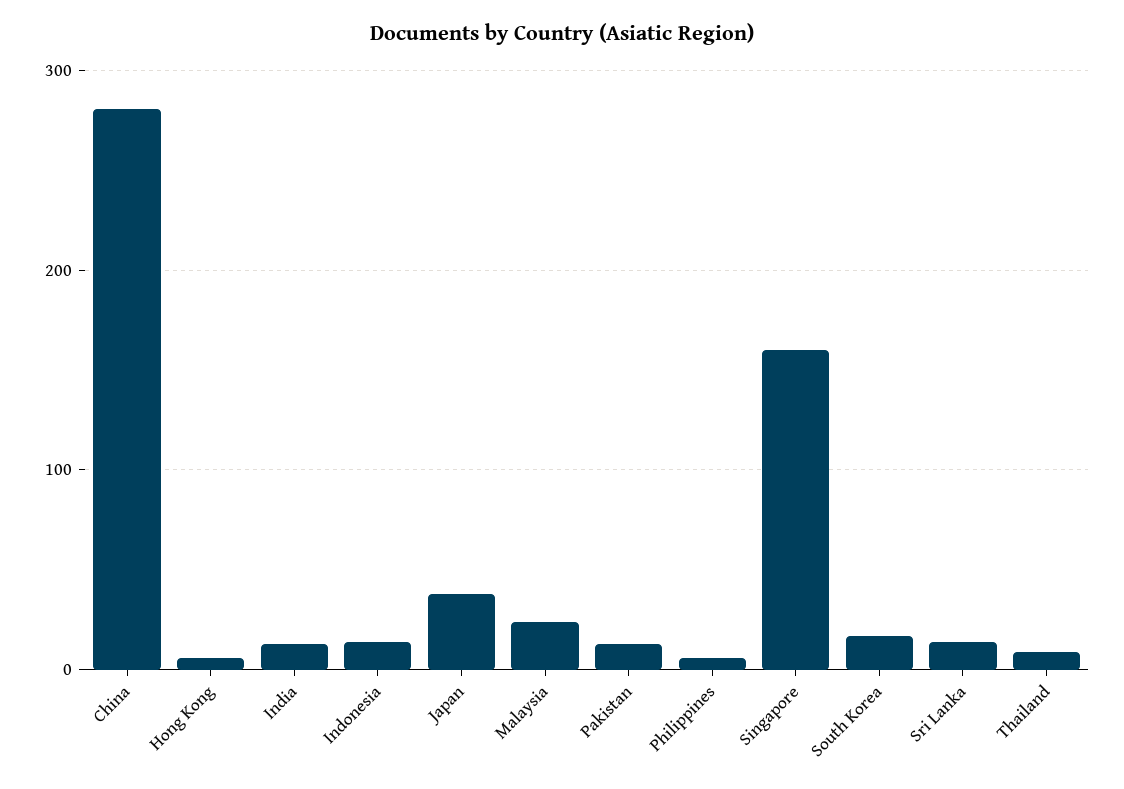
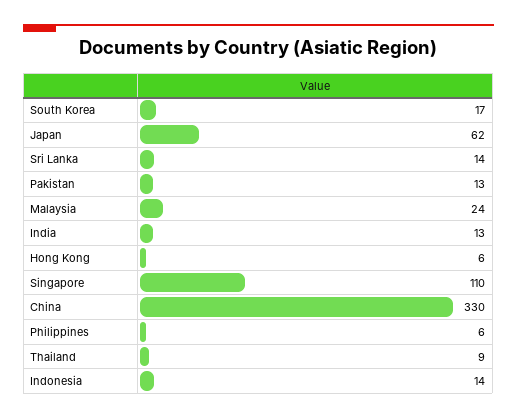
China: 280 -> 330
Japan: 40 -> 62
Singapore: 160 -> 110

